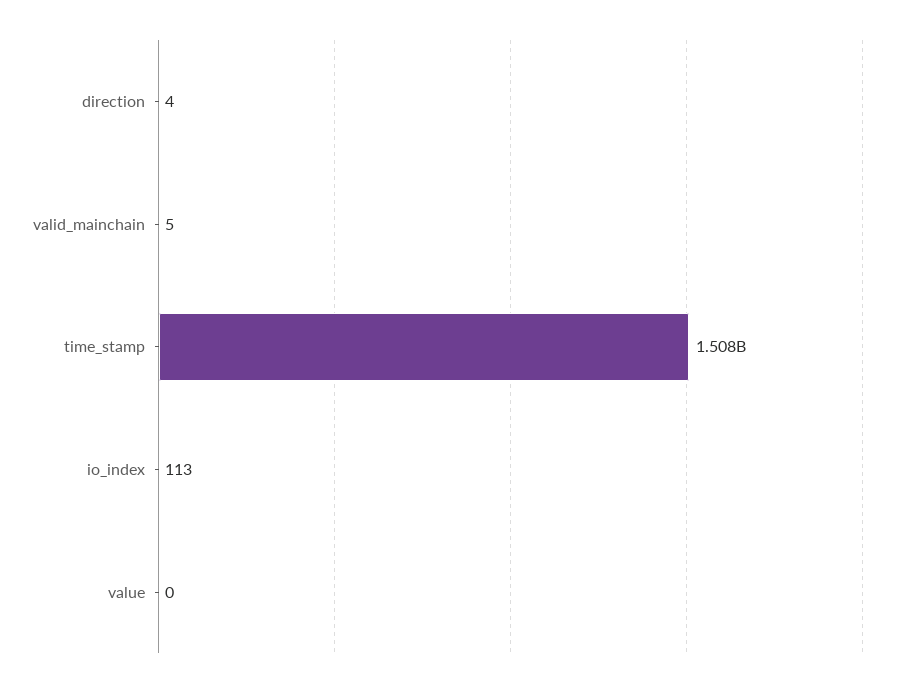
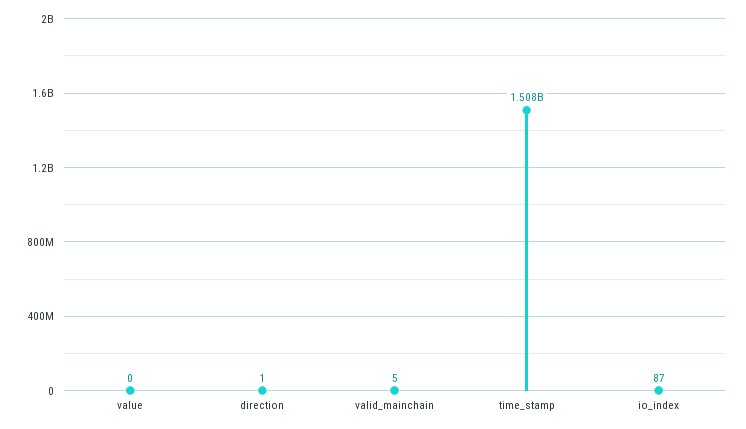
direction: 4 -> 1
io_index: 113 -> 87

